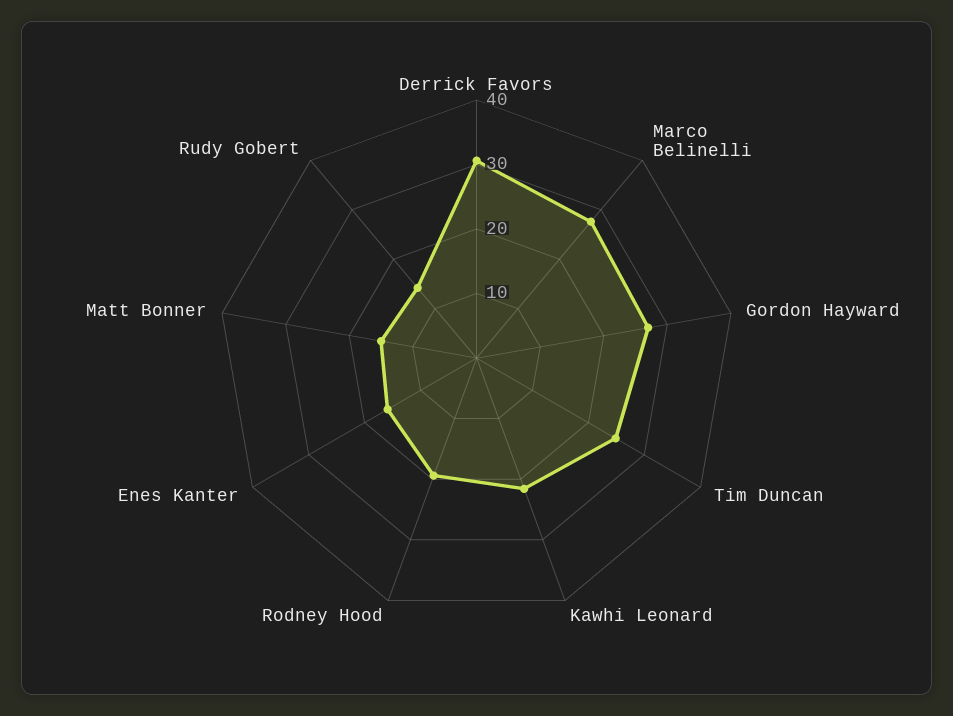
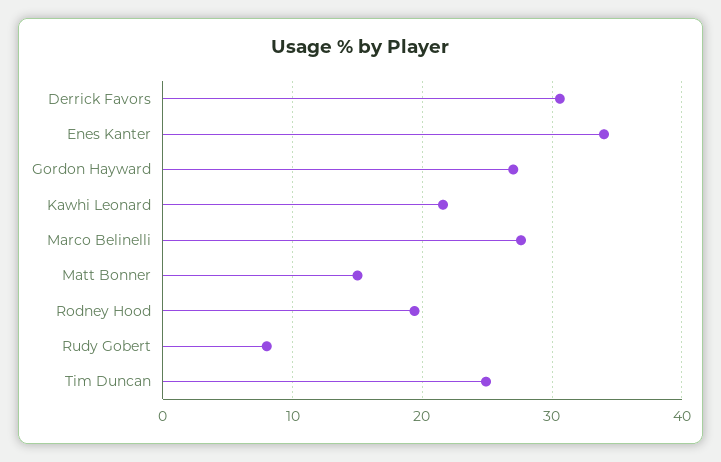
Enes Kanter: 16 -> 34
Rudy Gobert: 14 -> 8

